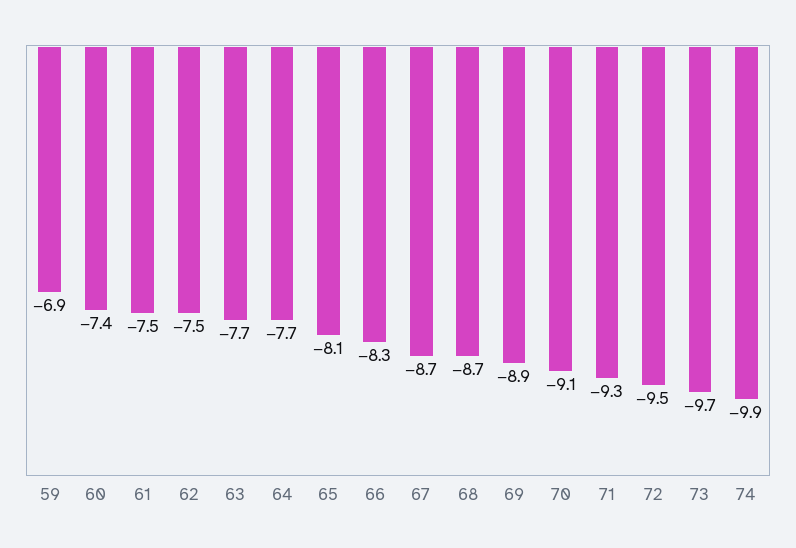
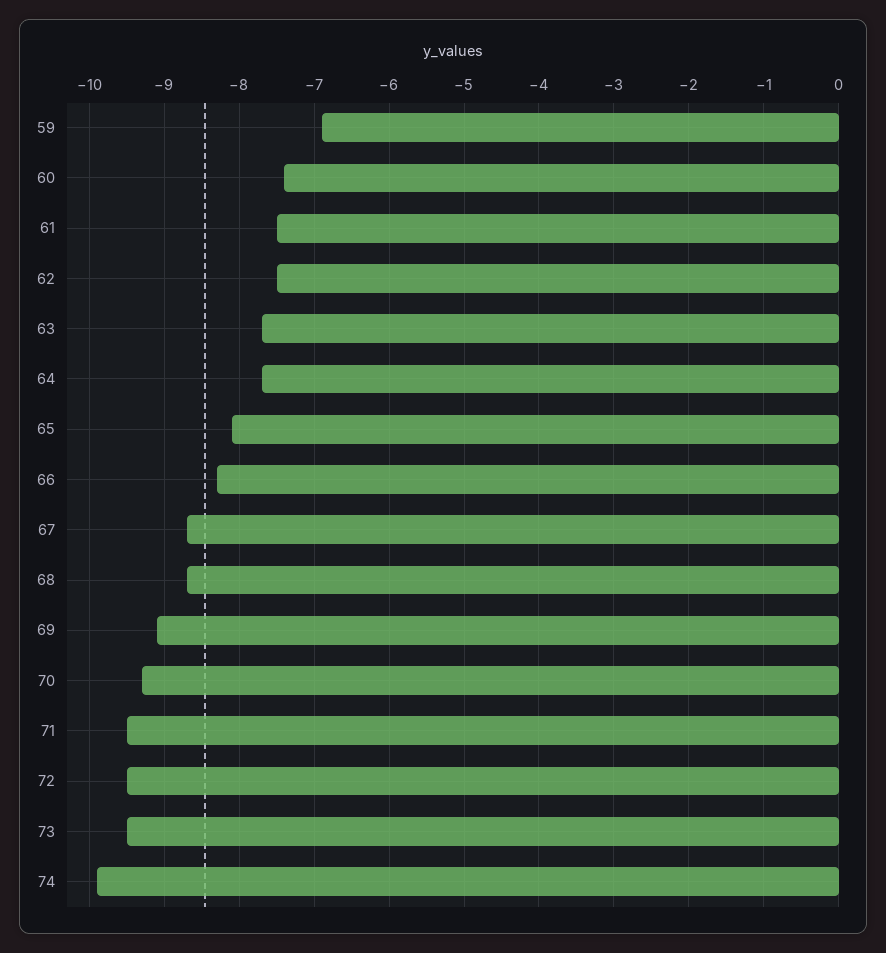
69: -8.9 -> -9.1
70: -9.1 -> -9.3
71: -9.3 -> -9.5
73: -9.7 -> -9.5

